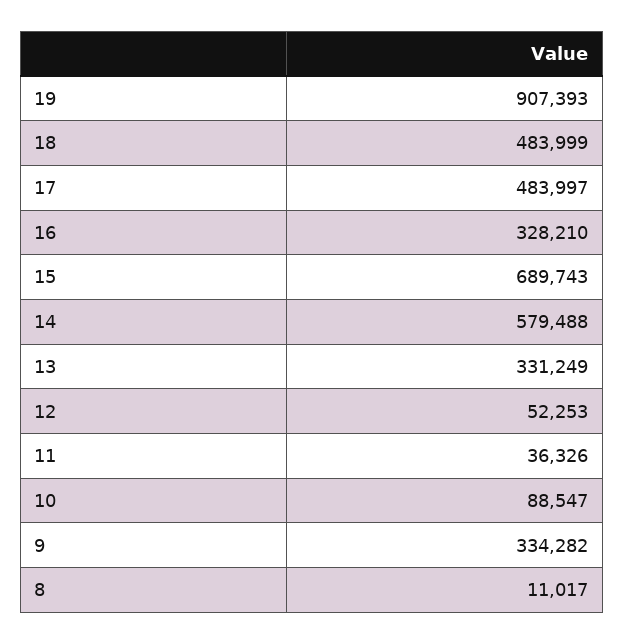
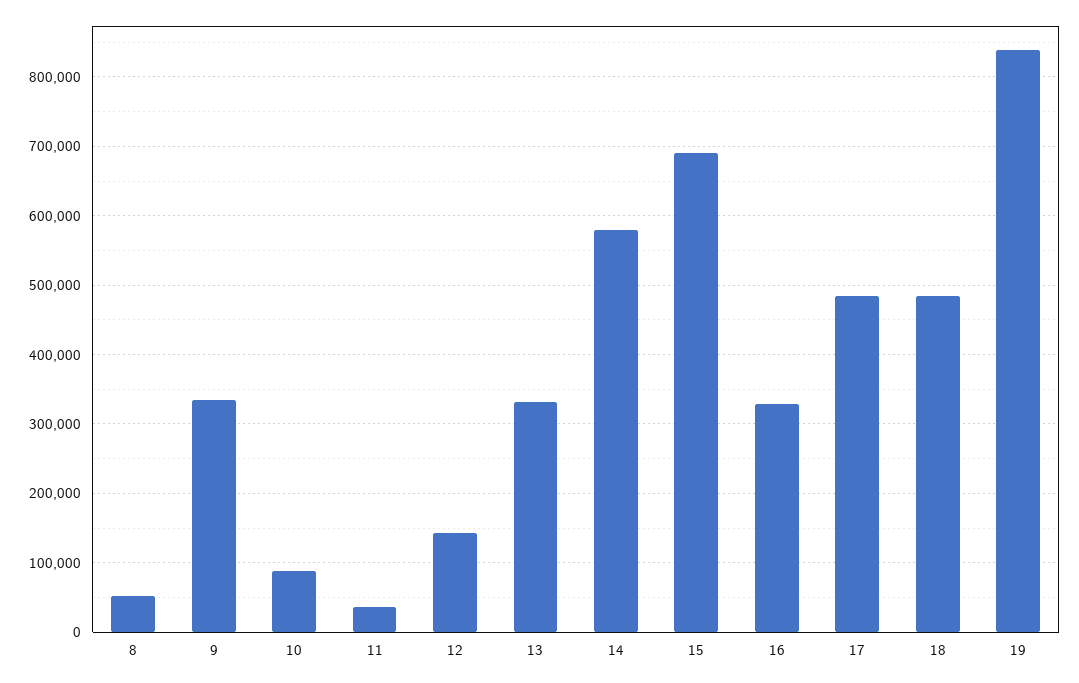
19: 907393 -> 840000
12: 52253 -> 140000
8: 11017 -> 50000

